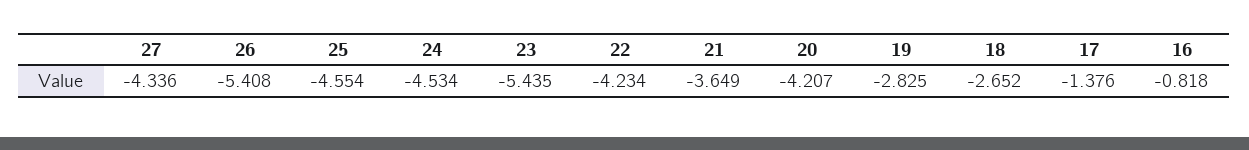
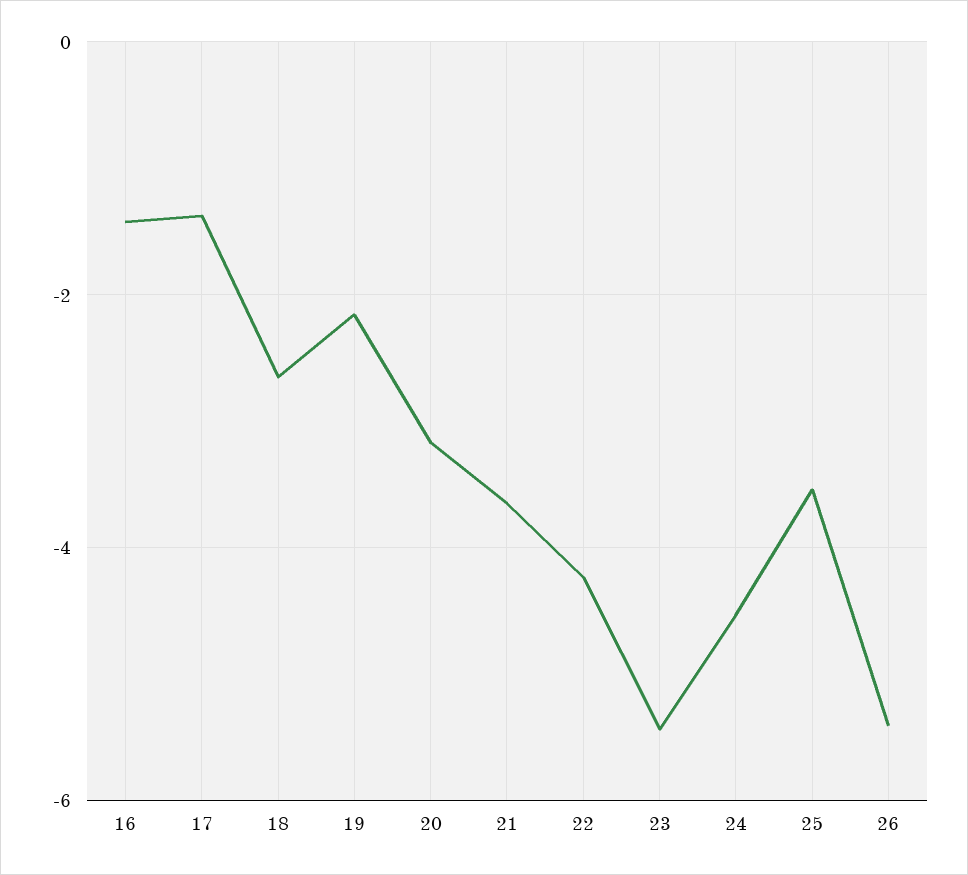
27: -4.336 -> none
25: -4.554 -> -3.6
20: -4.207 -> -3.2
19: -2.825 -> -2.2
16: -0.818 -> -1.4

